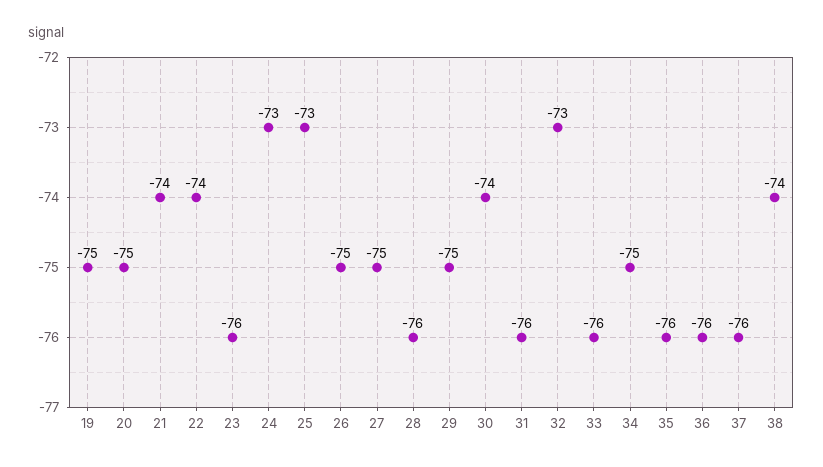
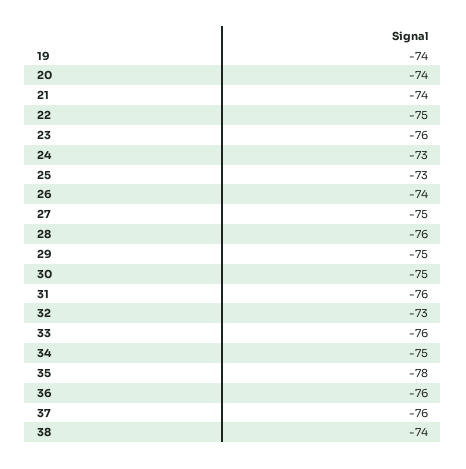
19: -75 -> -74
20: -75 -> -74
22: -74 -> -75
26: -75 -> -74
30: -74 -> -75
35: -76 -> -78

